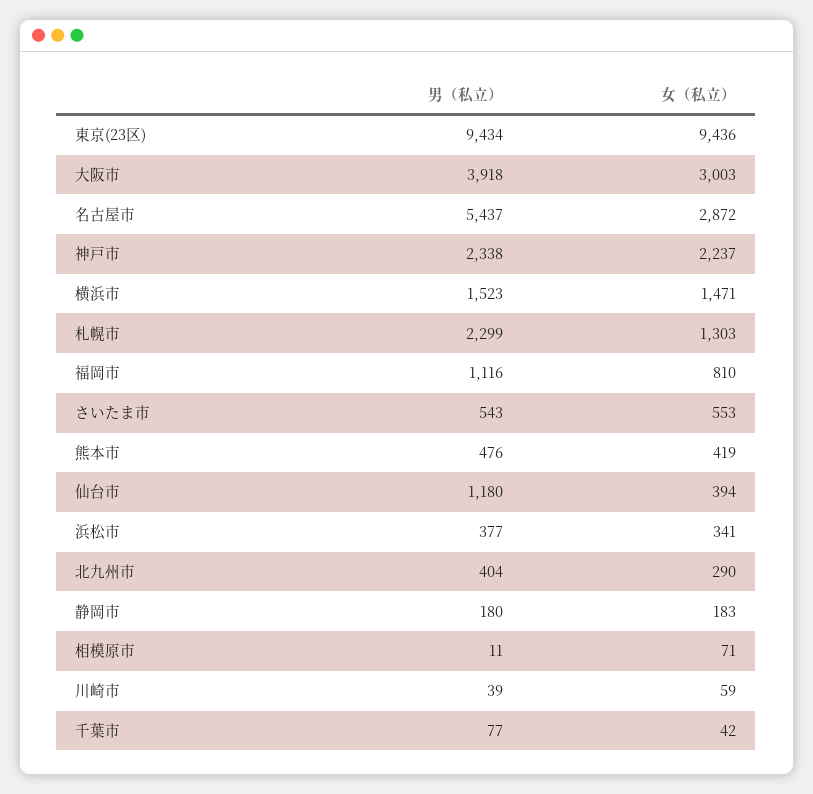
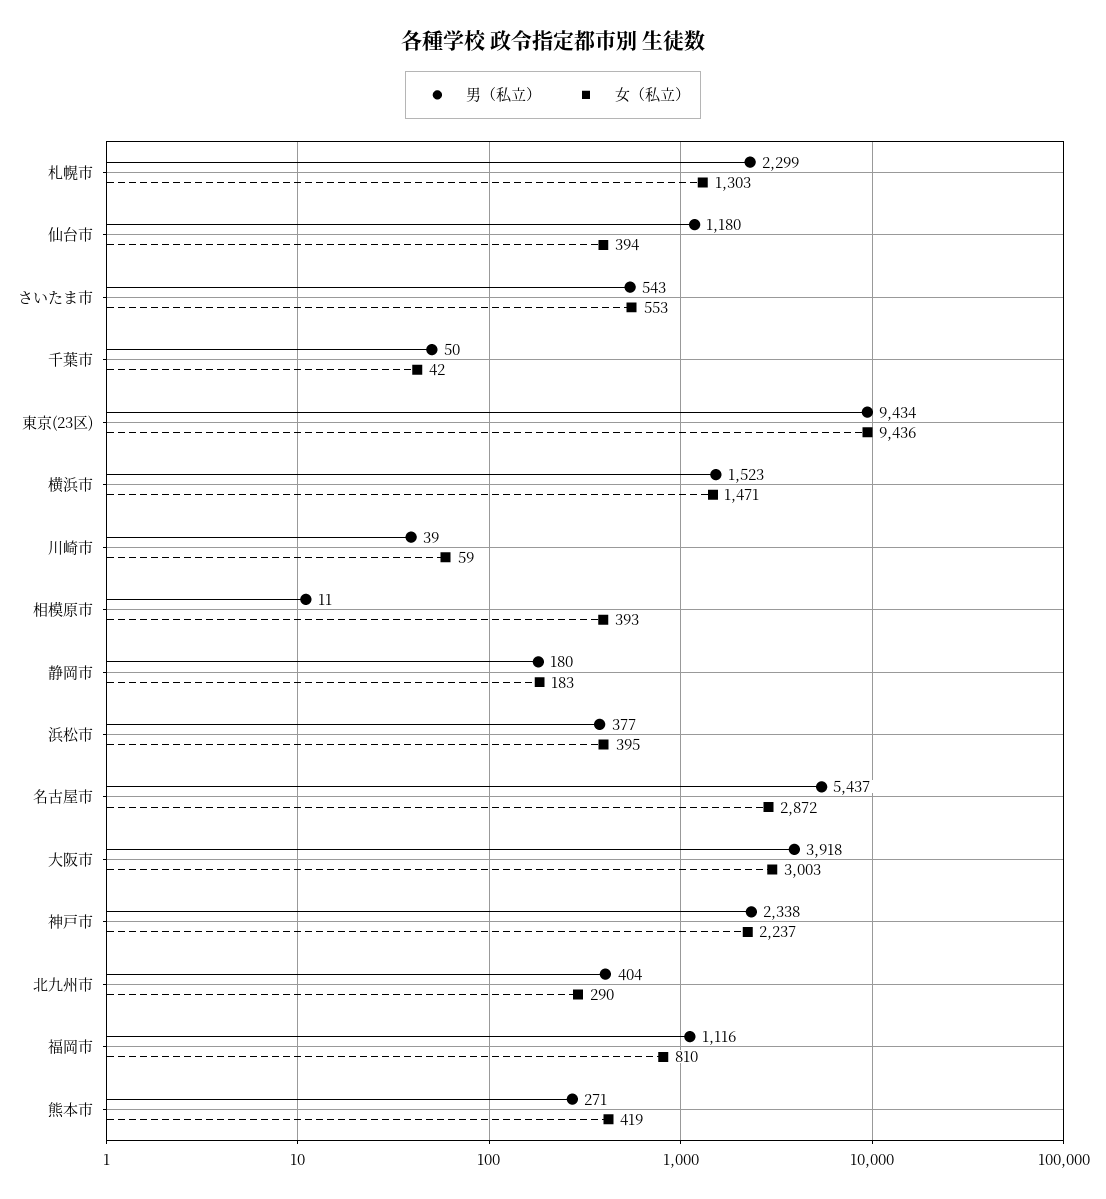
男（私立）, 熊本市: 476 -> 271
女（私立）, 浜松市: 341 -> 395
女（私立）, 相模原市: 71 -> 393
男（私立）, 千葉市: 77 -> 50

